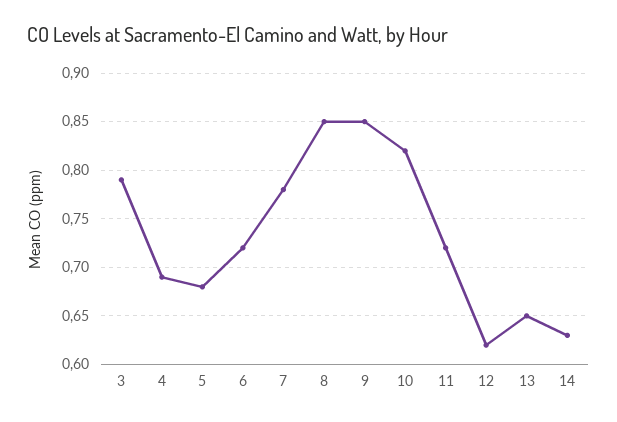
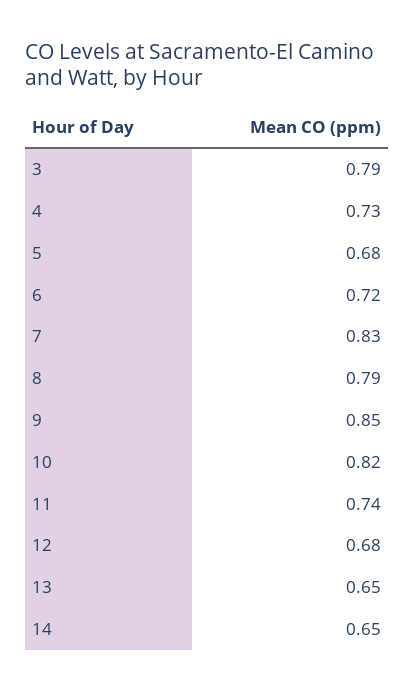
4: 0.69 -> 0.73
7: 0.78 -> 0.83
8: 0.85 -> 0.79
11: 0.72 -> 0.74
12: 0.62 -> 0.68
14: 0.63 -> 0.65

